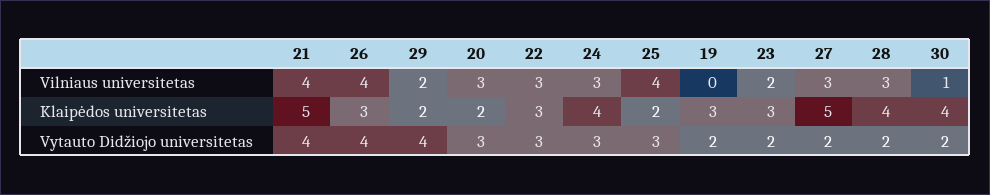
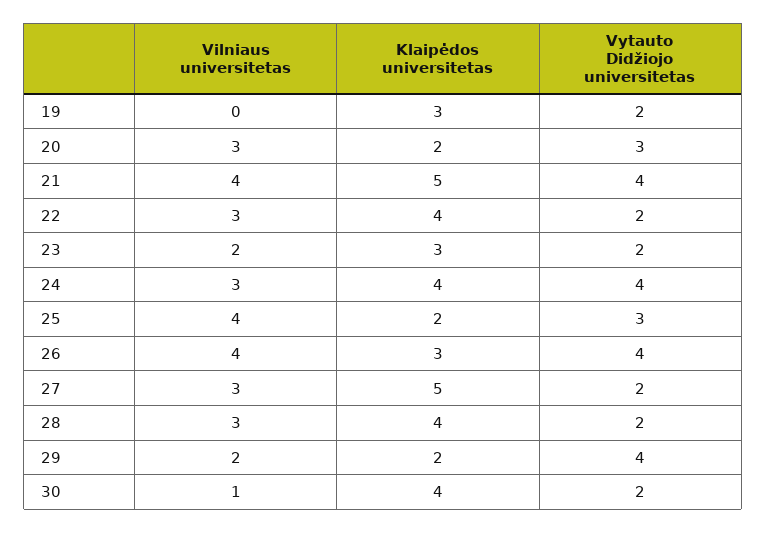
22, Klaipėdos universitetas: 3 -> 4
22, Vytauto Didžiojo universitetas: 3 -> 2
24, Vytauto Didžiojo universitetas: 3 -> 4

